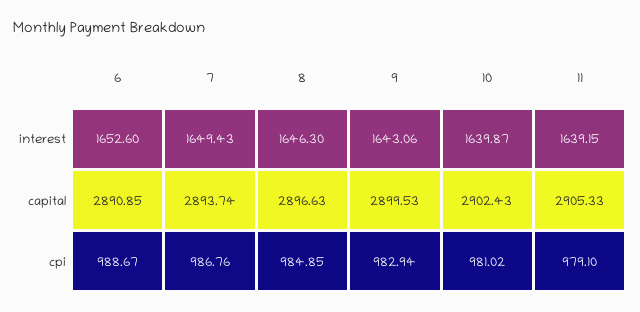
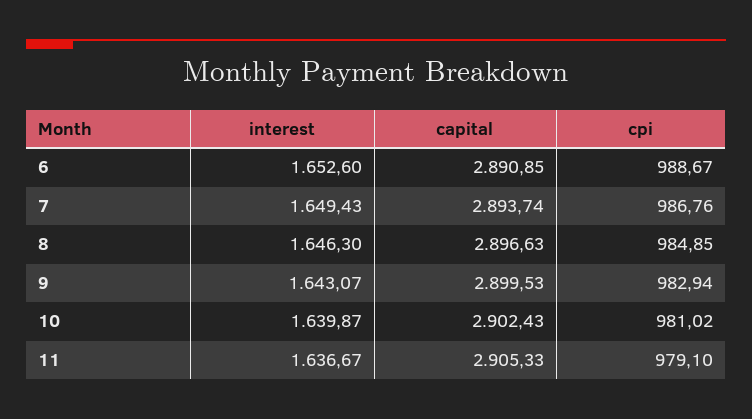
9, interest: 1643.06 -> 1643.07
11, interest: 1639.15 -> 1636.67

